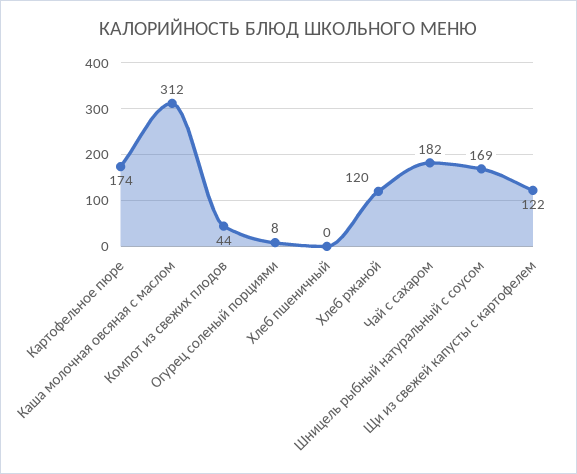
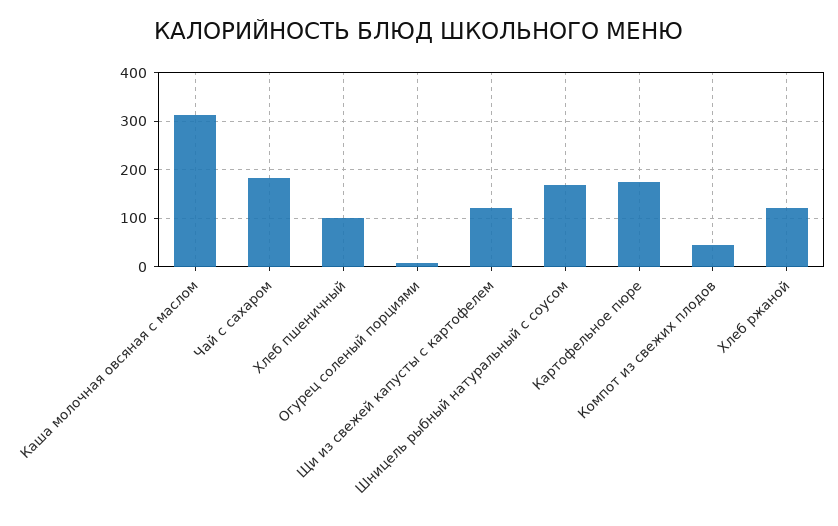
Хлеб пшеничный: 0 -> 100

